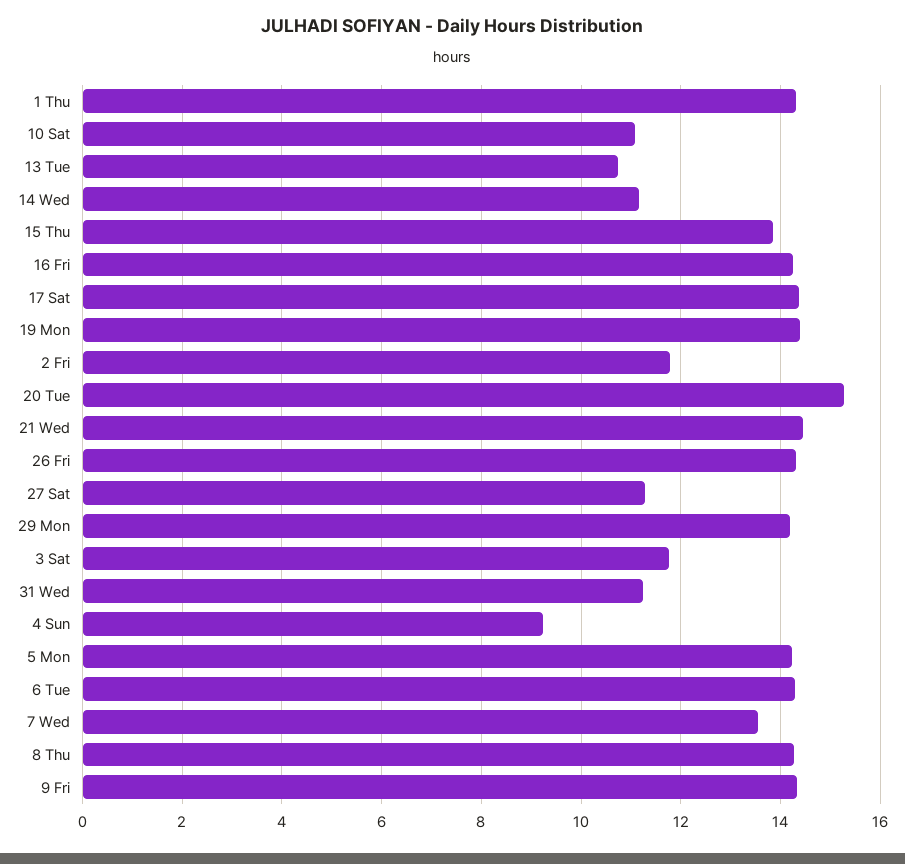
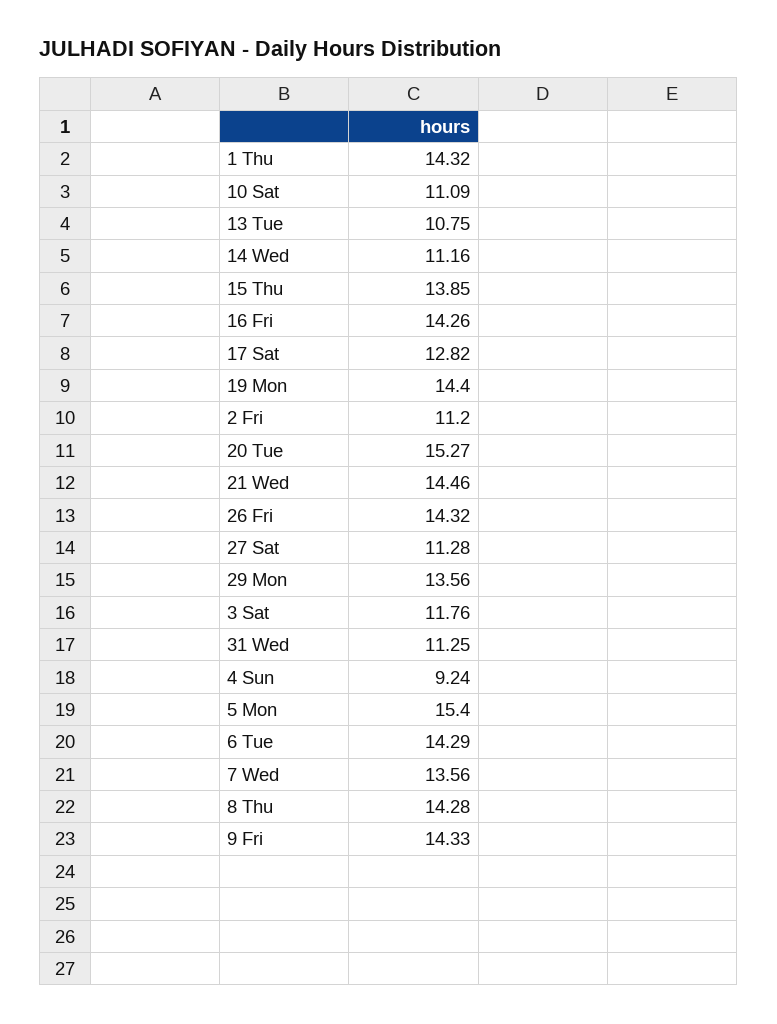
17 Sat: 14.4 -> 12.82
2 Fri: 11.8 -> 11.2
29 Mon: 14.2 -> 13.56
5 Mon: 14.2 -> 15.4

